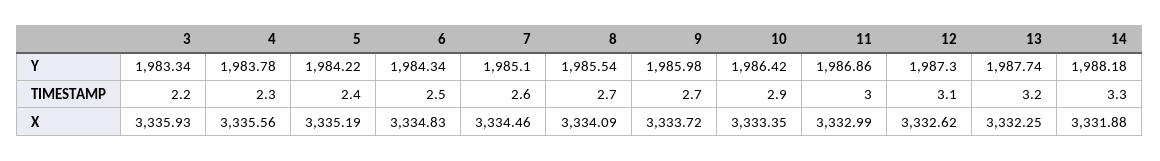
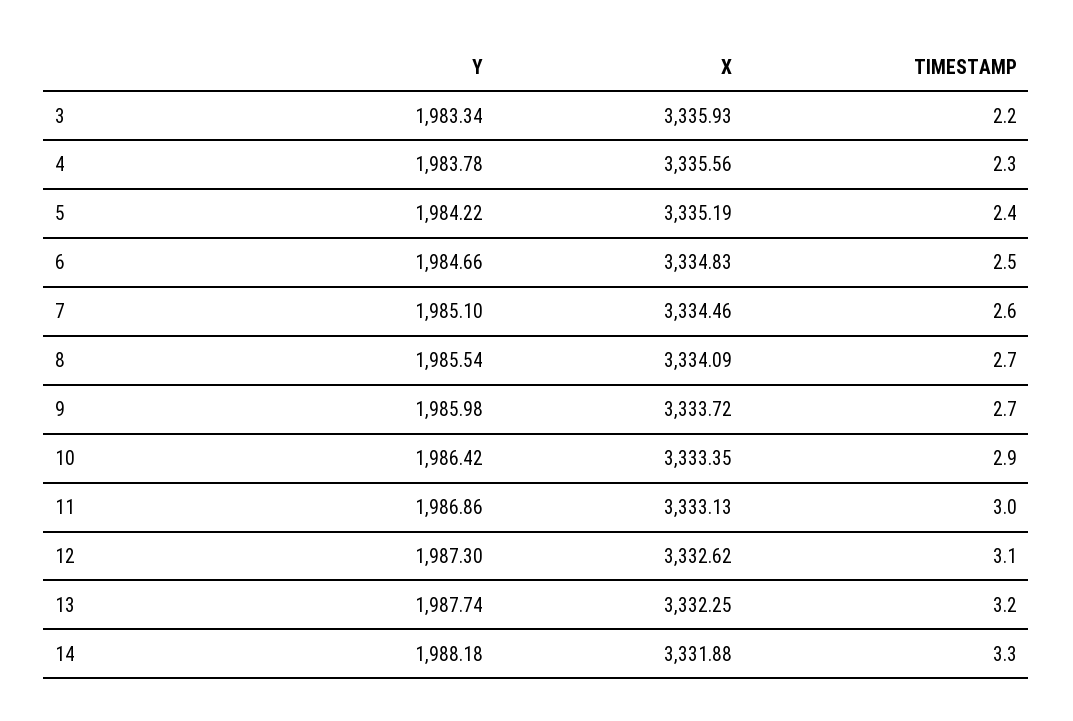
6, Y: 1984.34 -> 1984.66
11, X: 3332.99 -> 3333.13

